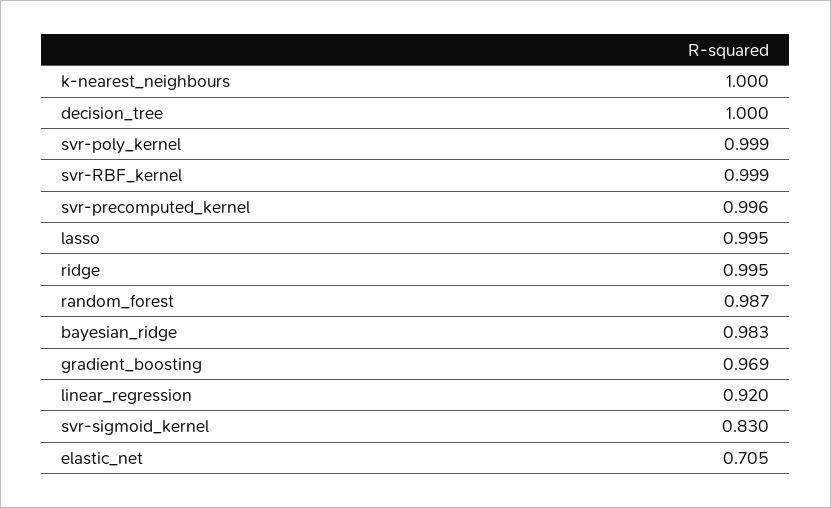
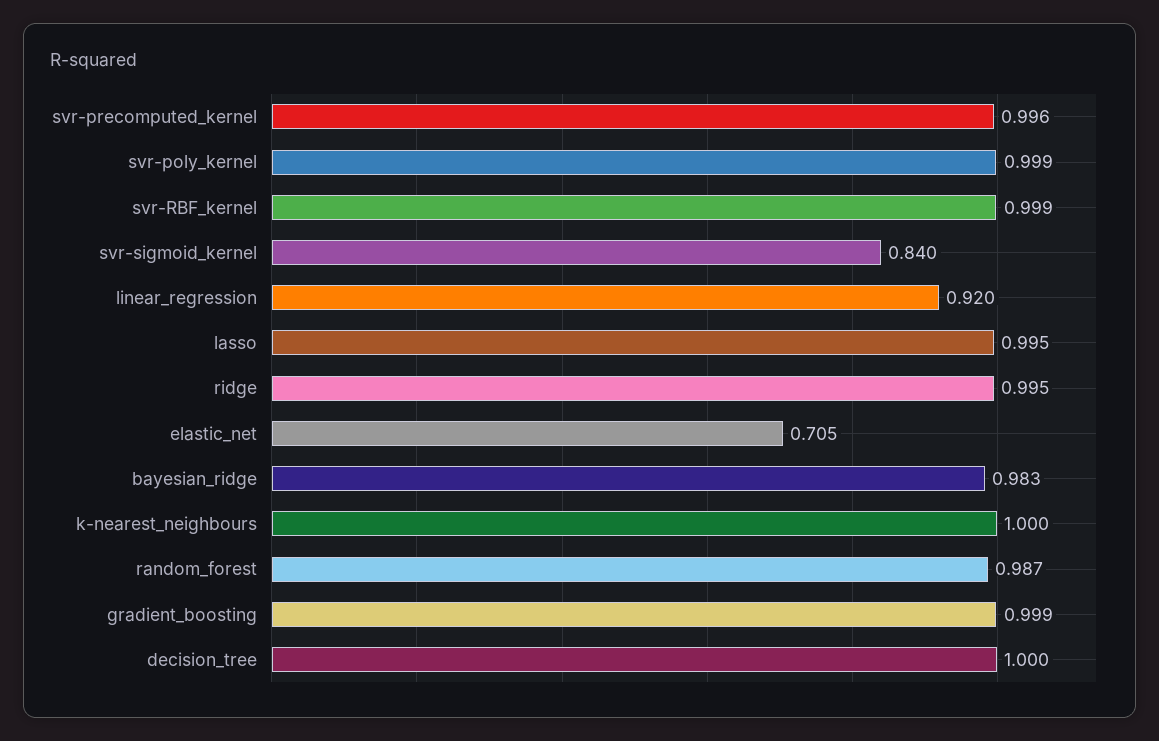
gradient_boosting: 0.969 -> 0.999
svr-sigmoid_kernel: 0.83 -> 0.84

